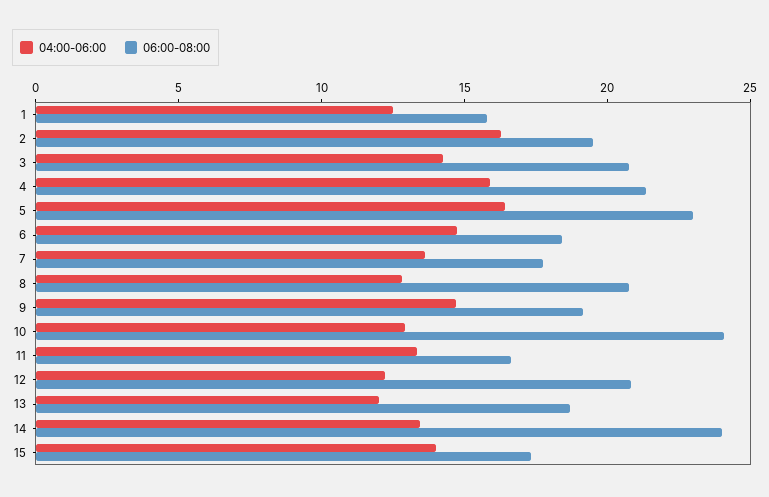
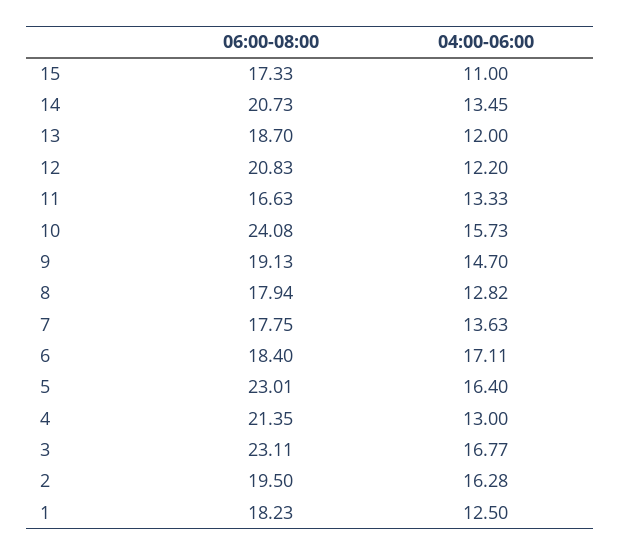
06:00-08:00, 1: 16 -> 18.23
04:00-06:00, 3: 14 -> 16.77
06:00-08:00, 3: 21 -> 23.11
04:00-06:00, 4: 16 -> 13
04:00-06:00, 6: 15 -> 17.11
06:00-08:00, 8: 21 -> 17.94
04:00-06:00, 10: 13 -> 15.73
06:00-08:00, 14: 24 -> 20.73
04:00-06:00, 15: 14 -> 11

